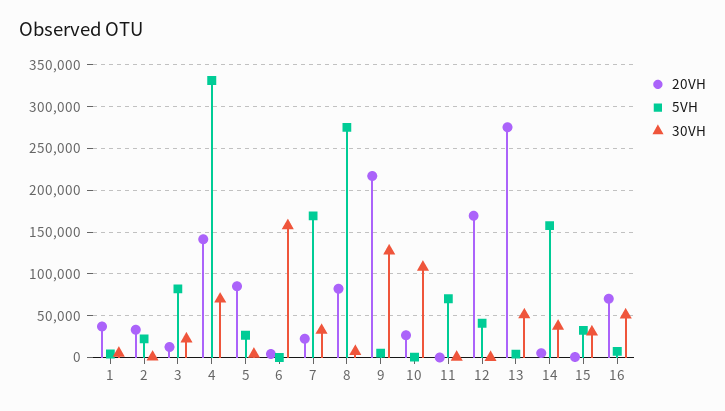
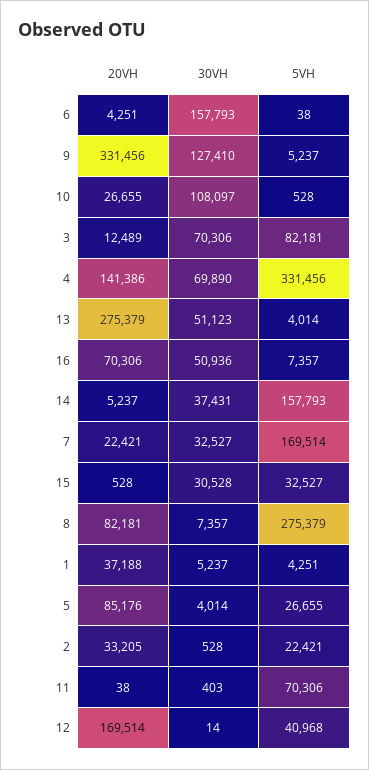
30VH, 3: 20000 -> 70306
20VH, 9: 220000 -> 331456

